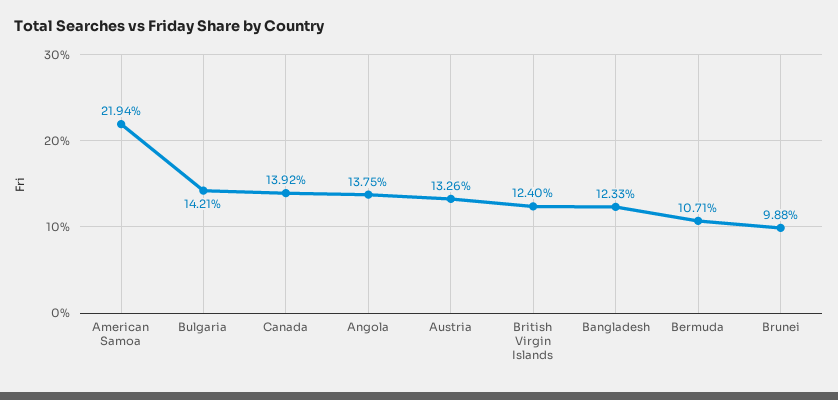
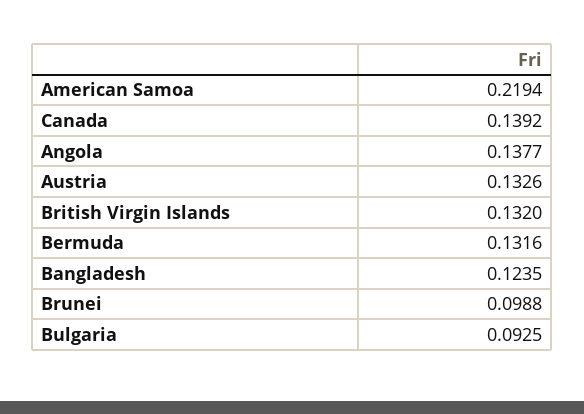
Bulgaria: 0.1421 -> 0.0925
Angola: 0.1375 -> 0.1377
British Virgin Islands: 0.124 -> 0.132
Bangladesh: 0.1233 -> 0.1235
Bermuda: 0.1071 -> 0.1316

